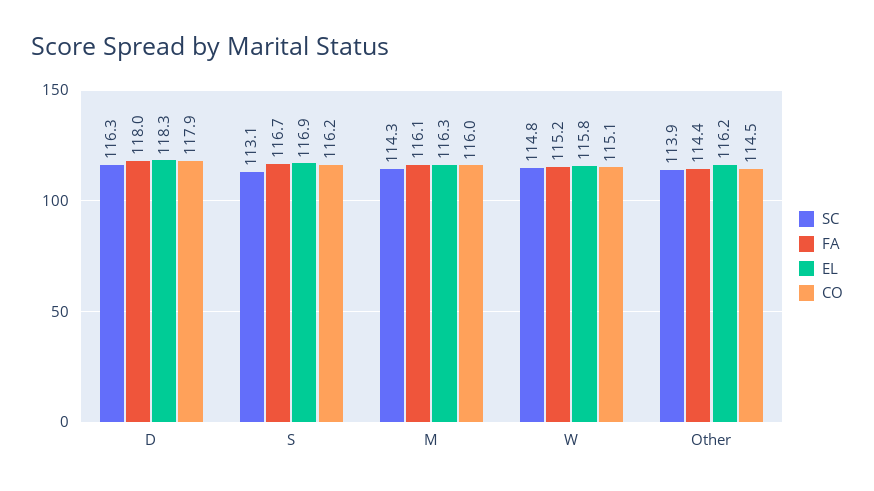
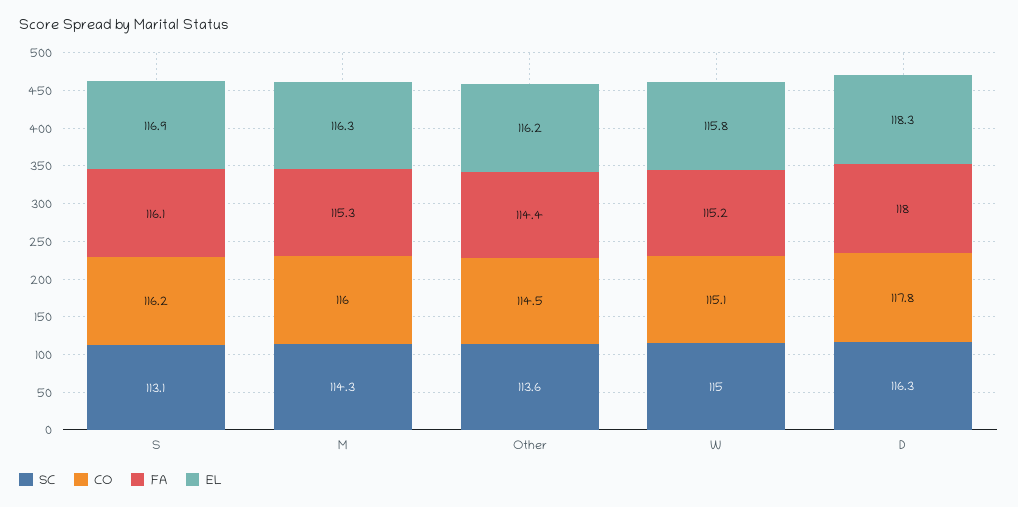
CO, D: 117.9 -> 117.8
FA, S: 116.7 -> 116.1
FA, M: 116.1 -> 115.3
SC, W: 114.8 -> 115
SC, Other: 113.9 -> 113.6

